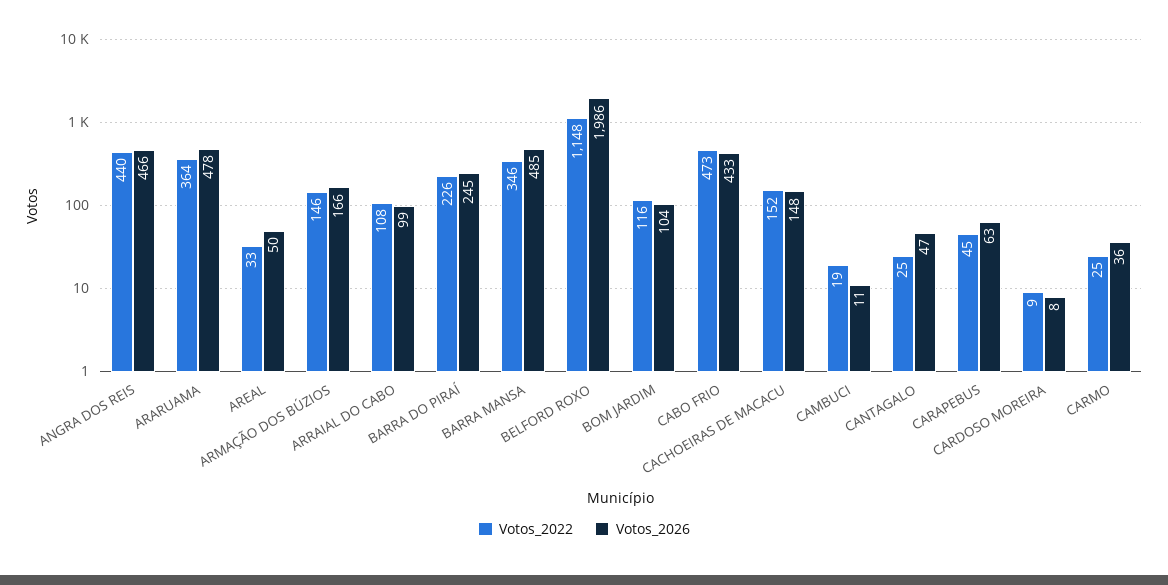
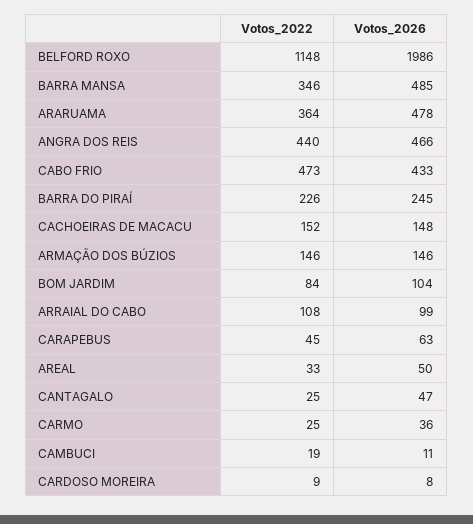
Votos_2026, ARMAÇÃO DOS BÚZIOS: 166 -> 146
Votos_2022, BOM JARDIM: 116 -> 84

